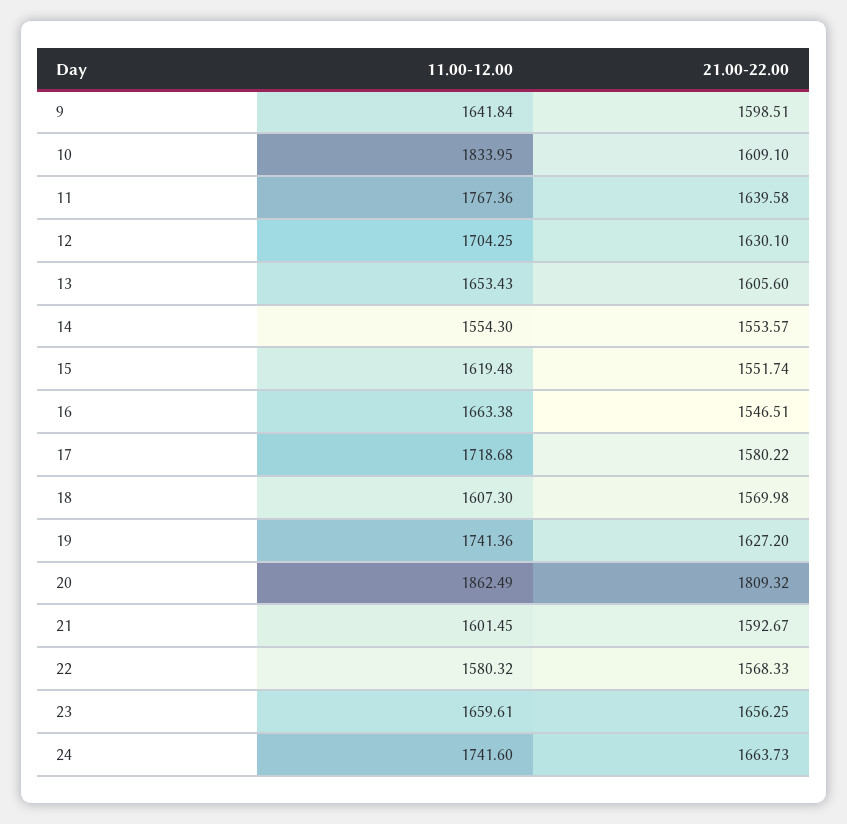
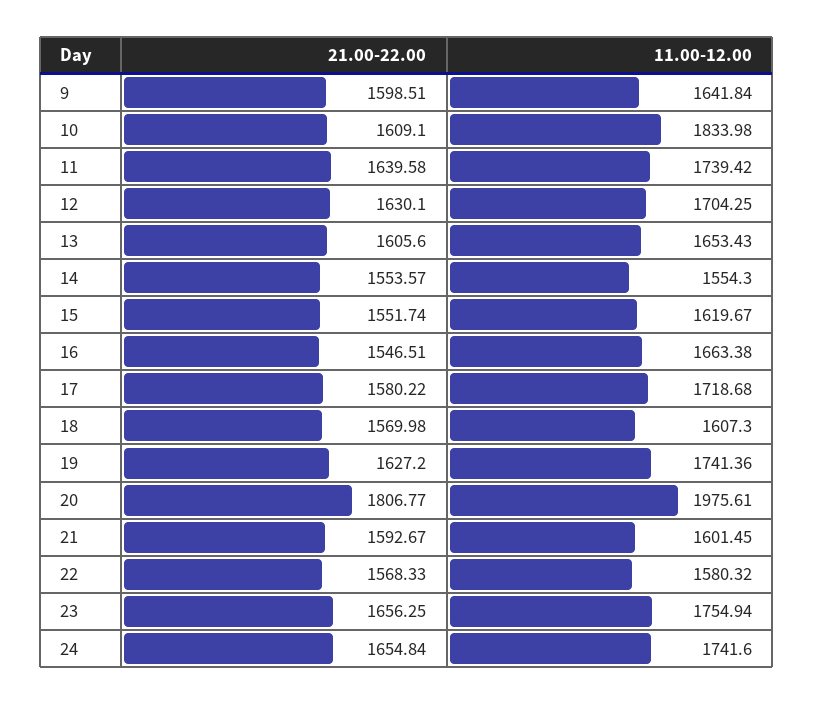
11.00-12.00, 10: 1833.95 -> 1833.98
11.00-12.00, 11: 1767.36 -> 1739.42
11.00-12.00, 15: 1619.48 -> 1619.67
11.00-12.00, 20: 1862.49 -> 1975.61
21.00-22.00, 20: 1809.32 -> 1806.77
11.00-12.00, 23: 1659.61 -> 1754.94
21.00-22.00, 24: 1663.73 -> 1654.84

